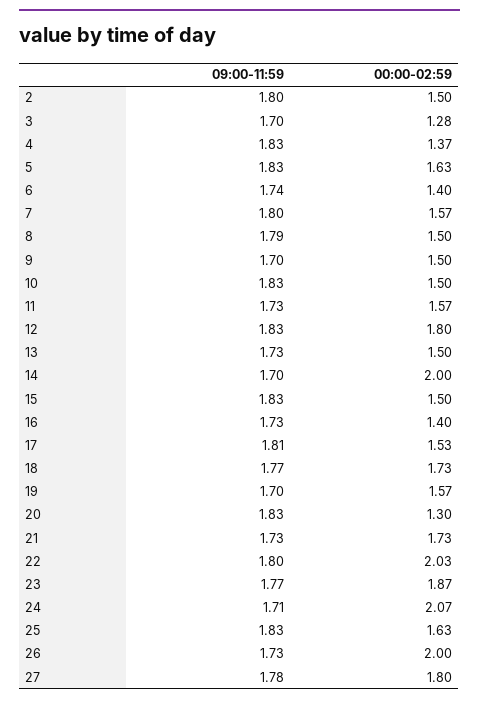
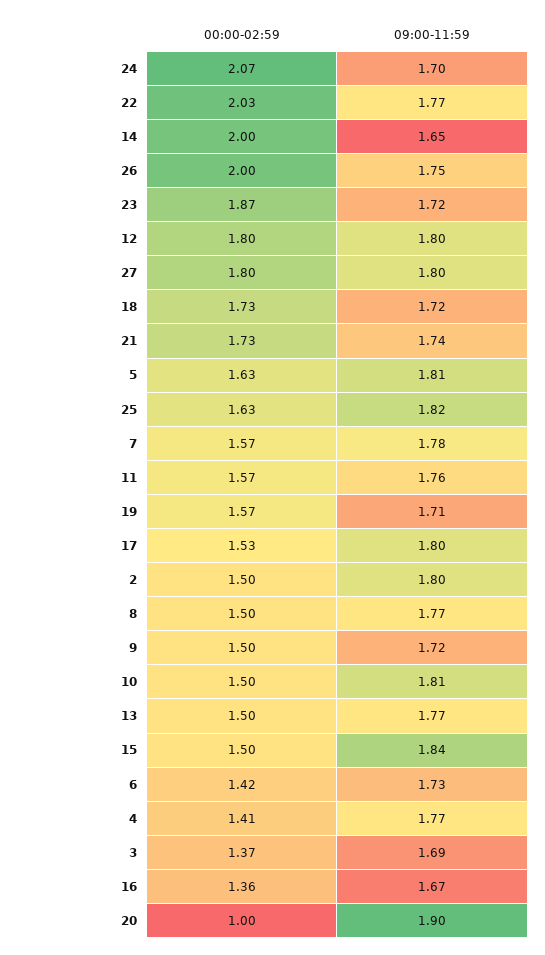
09:00-11:59, 3: 1.7 -> 1.69
00:00-02:59, 3: 1.28 -> 1.37
09:00-11:59, 4: 1.83 -> 1.77
00:00-02:59, 4: 1.37 -> 1.41
09:00-11:59, 5: 1.83 -> 1.81
09:00-11:59, 6: 1.74 -> 1.73
00:00-02:59, 6: 1.4 -> 1.42
09:00-11:59, 7: 1.8 -> 1.78
09:00-11:59, 8: 1.79 -> 1.77
09:00-11:59, 9: 1.7 -> 1.72
09:00-11:59, 10: 1.83 -> 1.81
09:00-11:59, 11: 1.73 -> 1.76
09:00-11:59, 12: 1.83 -> 1.8
09:00-11:59, 13: 1.73 -> 1.77
09:00-11:59, 14: 1.7 -> 1.65
09:00-11:59, 15: 1.83 -> 1.84
09:00-11:59, 16: 1.73 -> 1.67
00:00-02:59, 16: 1.4 -> 1.36
09:00-11:59, 17: 1.81 -> 1.8
09:00-11:59, 18: 1.77 -> 1.72
09:00-11:59, 19: 1.7 -> 1.71
09:00-11:59, 20: 1.83 -> 1.9
00:00-02:59, 20: 1.3 -> 1
09:00-11:59, 21: 1.73 -> 1.74
09:00-11:59, 22: 1.8 -> 1.77
09:00-11:59, 23: 1.77 -> 1.72
09:00-11:59, 24: 1.71 -> 1.7
09:00-11:59, 25: 1.83 -> 1.82
09:00-11:59, 26: 1.73 -> 1.75
09:00-11:59, 27: 1.78 -> 1.8

